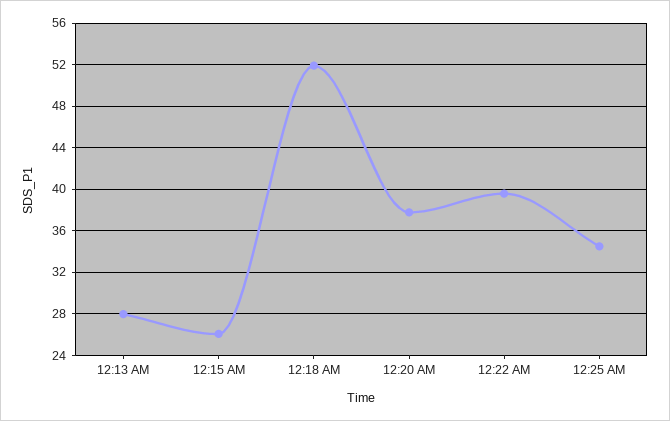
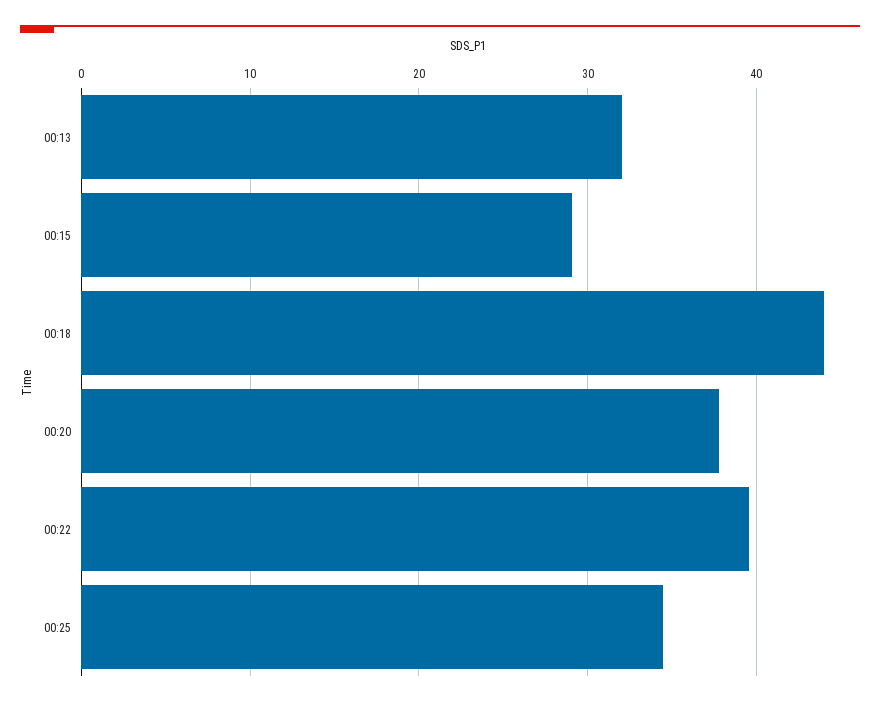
12:13 AM: 28 -> 32
12:15 AM: 26 -> 29
12:18 AM: 52 -> 44

